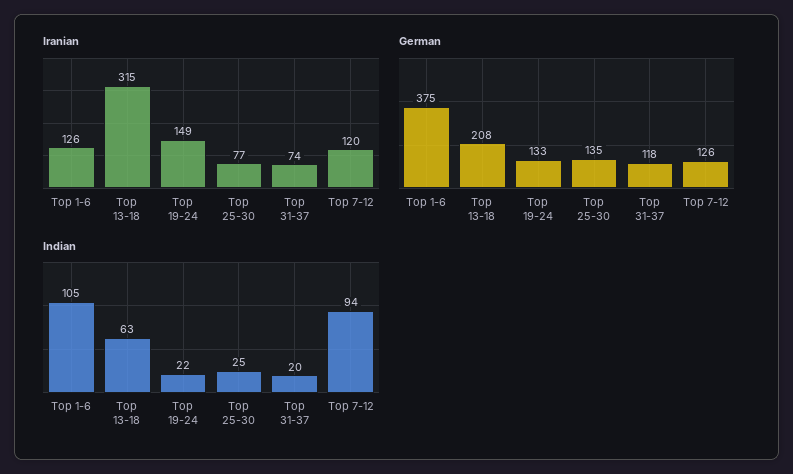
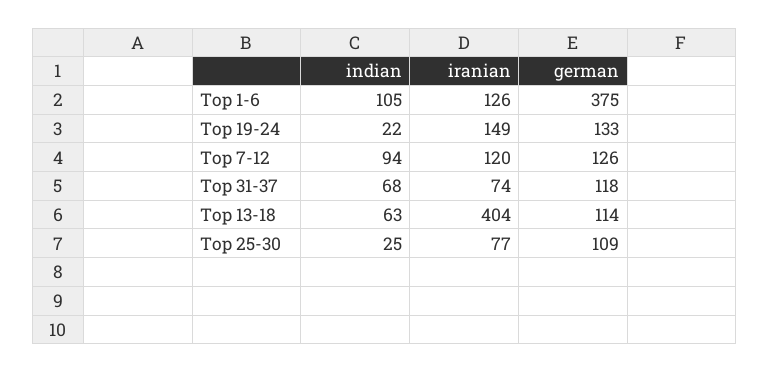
Iranian, Top 13-18: 315 -> 404
German, Top 13-18: 208 -> 114
German, Top 25-30: 135 -> 109
Indian, Top 31-37: 20 -> 68

